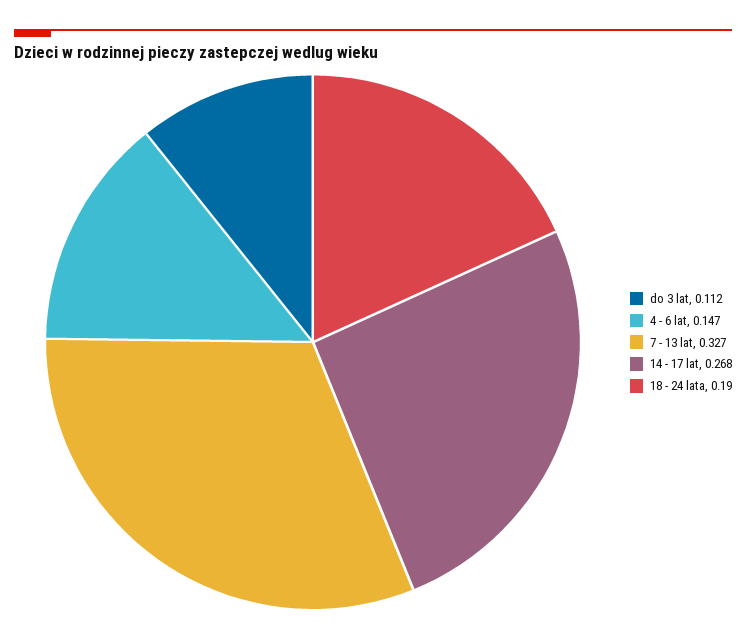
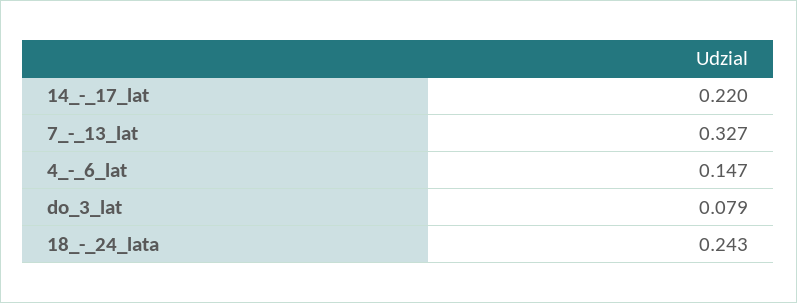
do 3 lat: 0.112 -> 0.079
14 - 17 lat: 0.268 -> 0.22
18 - 24 lata: 0.19 -> 0.243

